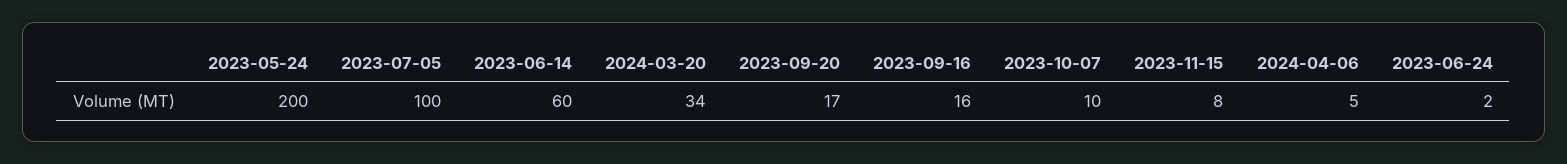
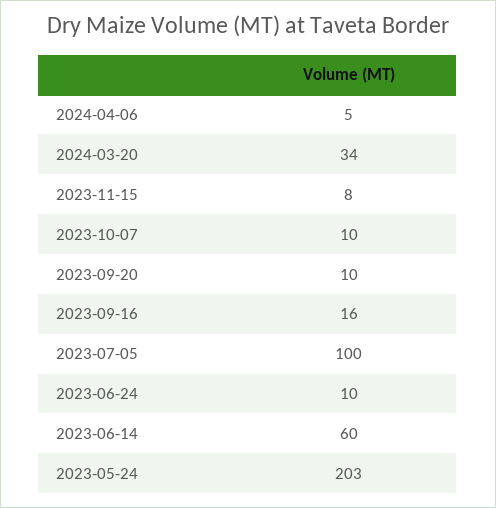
2023-05-24: 200 -> 203
2023-09-20: 17 -> 10
2023-06-24: 2 -> 10

